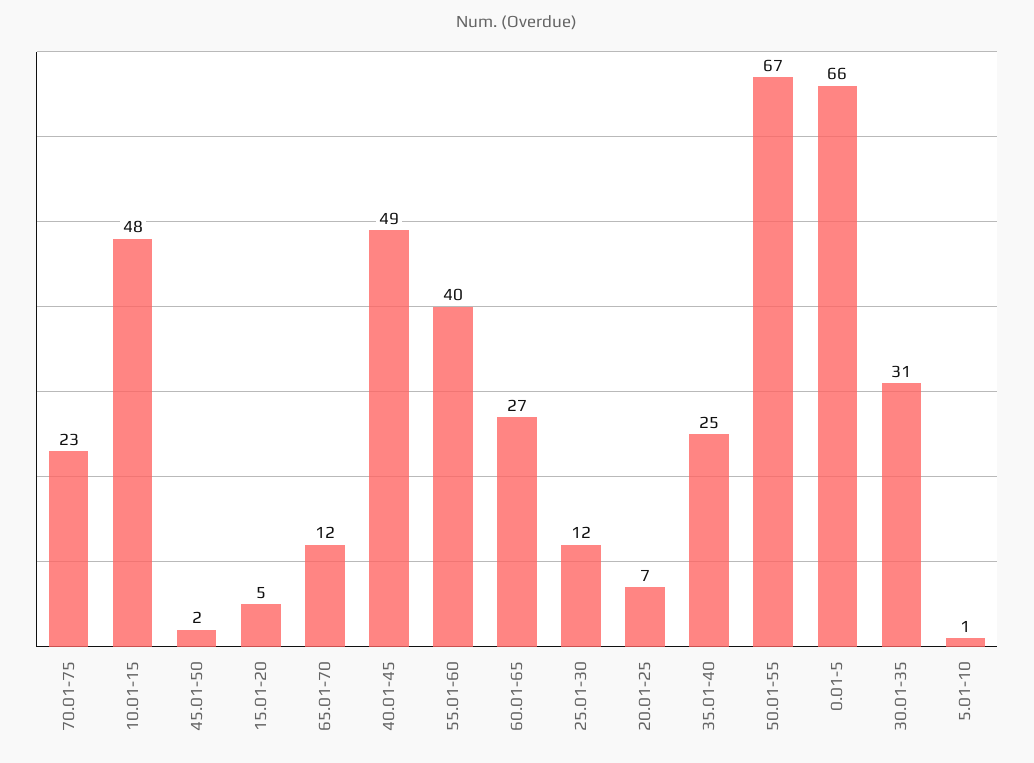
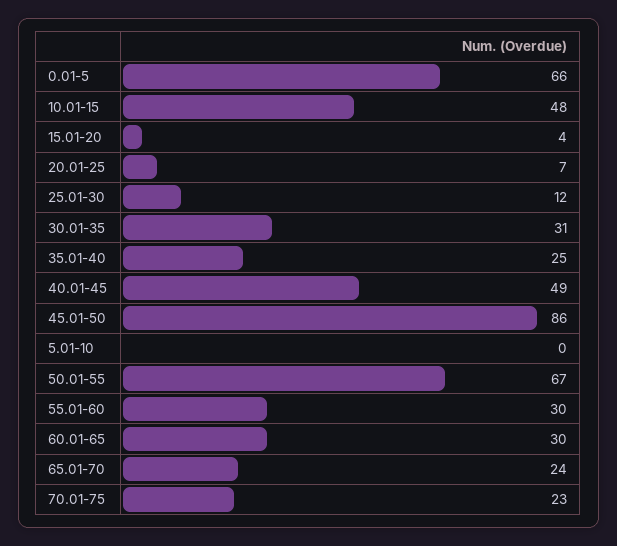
45.01-50: 2 -> 86
15.01-20: 5 -> 4
65.01-70: 12 -> 24
55.01-60: 40 -> 30
60.01-65: 27 -> 30
5.01-10: 1 -> 0

